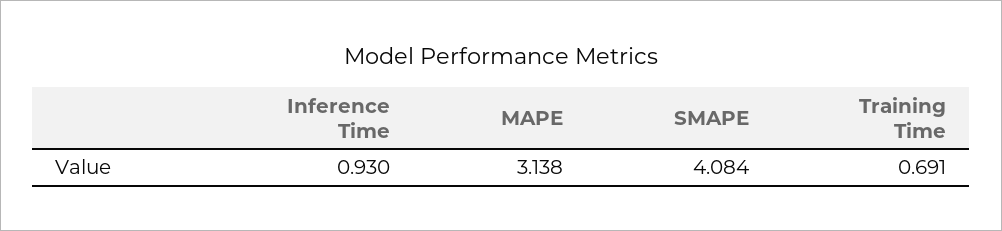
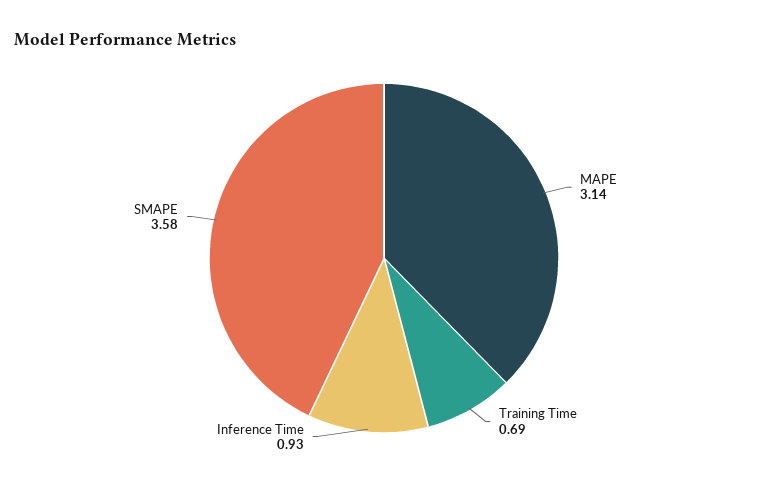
SMAPE: 4.084 -> 3.58

